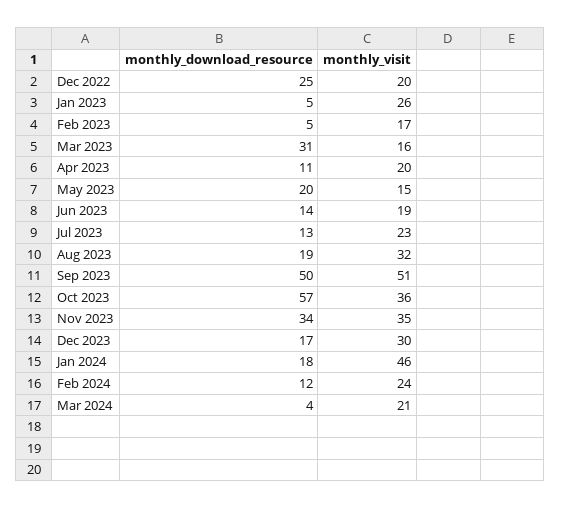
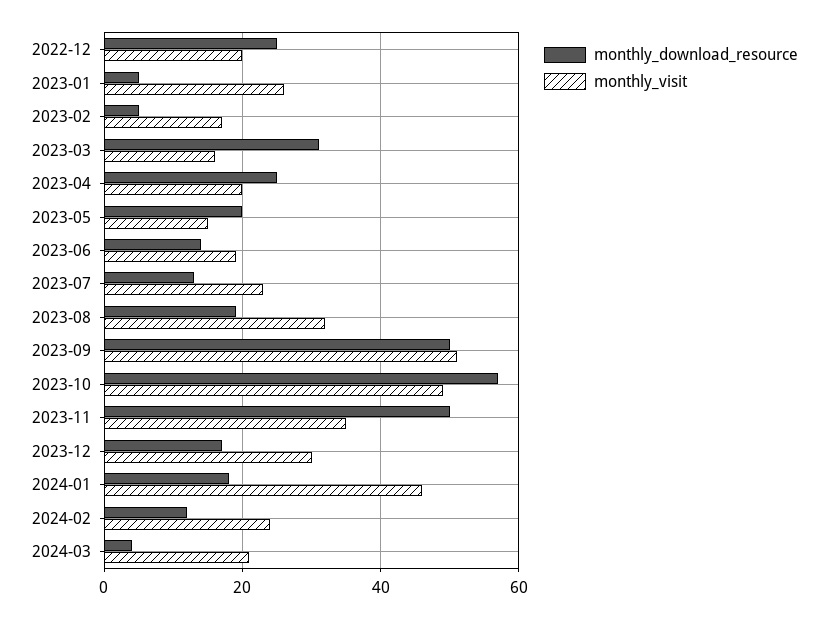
monthly_download_resource, Apr 2023: 11 -> 25
monthly_visit, Oct 2023: 36 -> 50
monthly_download_resource, Nov 2023: 34 -> 50

